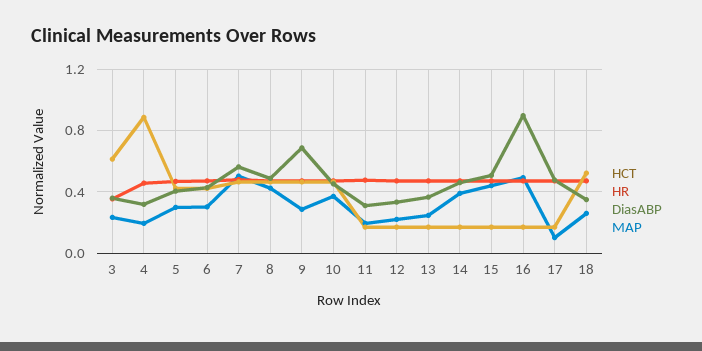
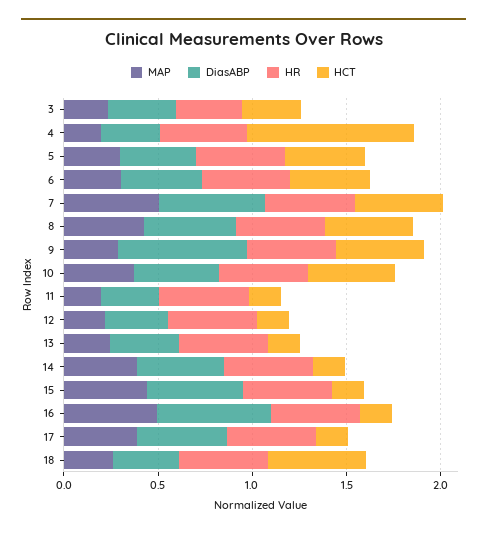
HCT, 3: 0.6 -> 0.3
DiasABP, 16: 0.9 -> 0.6
MAP, 17: 0.1 -> 0.4

